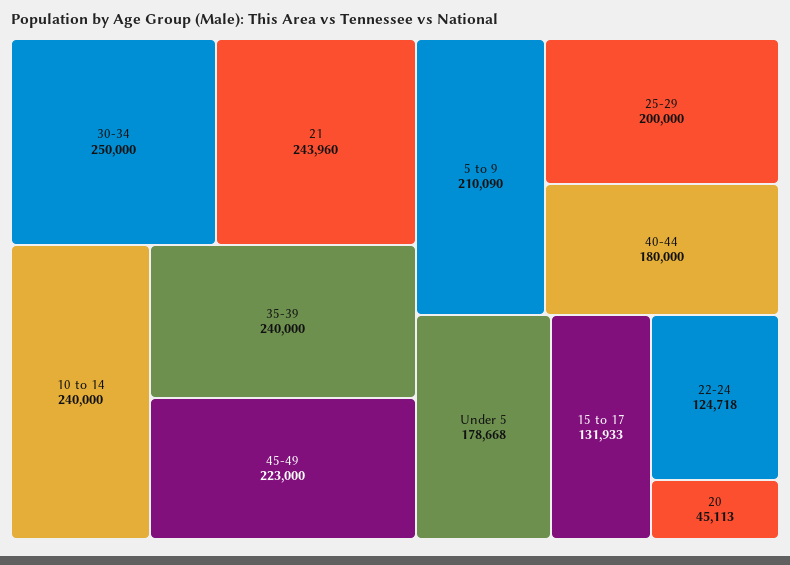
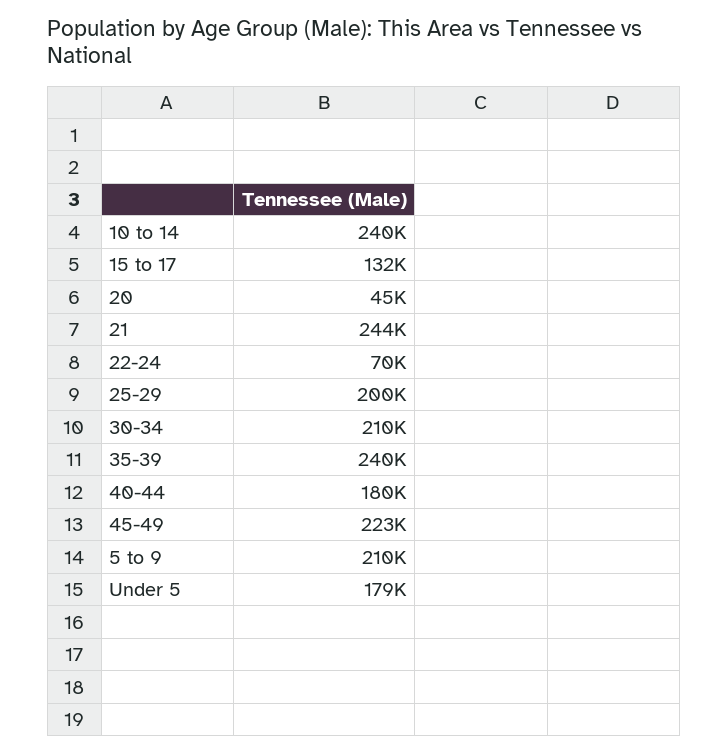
30-34: 250000 -> 210000
22-24: 124718 -> 70000

